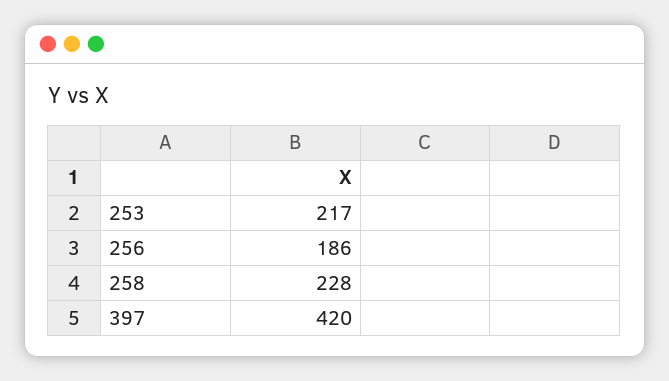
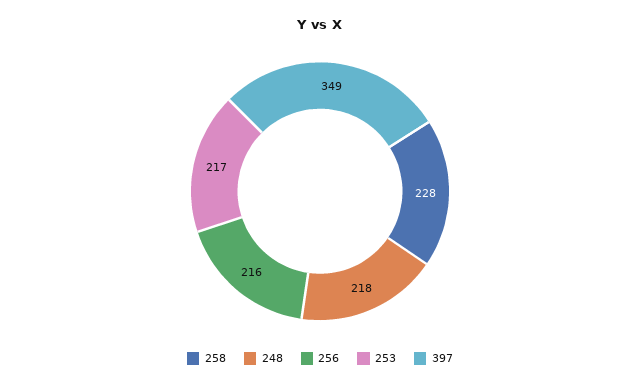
256: 186 -> 216
397: 420 -> 349
248: none -> 218

